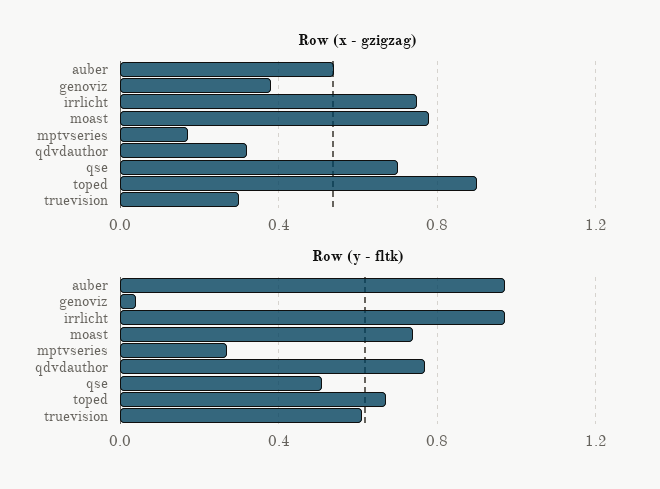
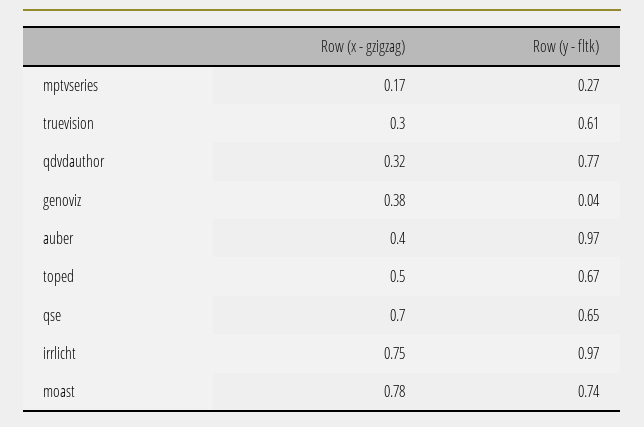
Row (x - gzigzag), auber: 0.55 -> 0.4
Row (x - gzigzag), toped: 0.9 -> 0.5
Row (y - fltk), qse: 0.5 -> 0.65

